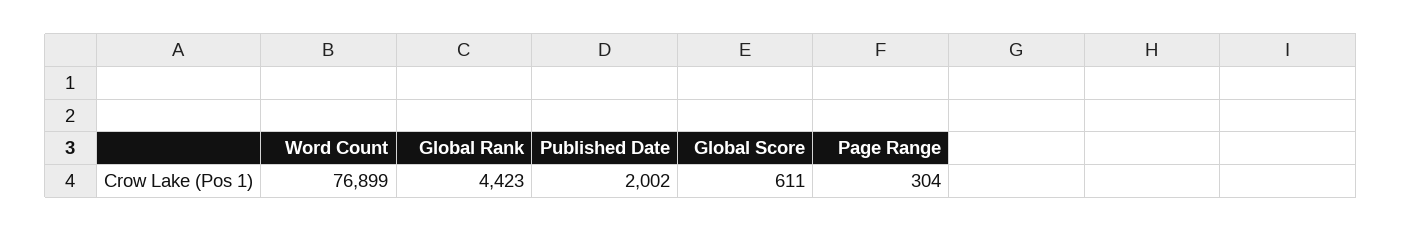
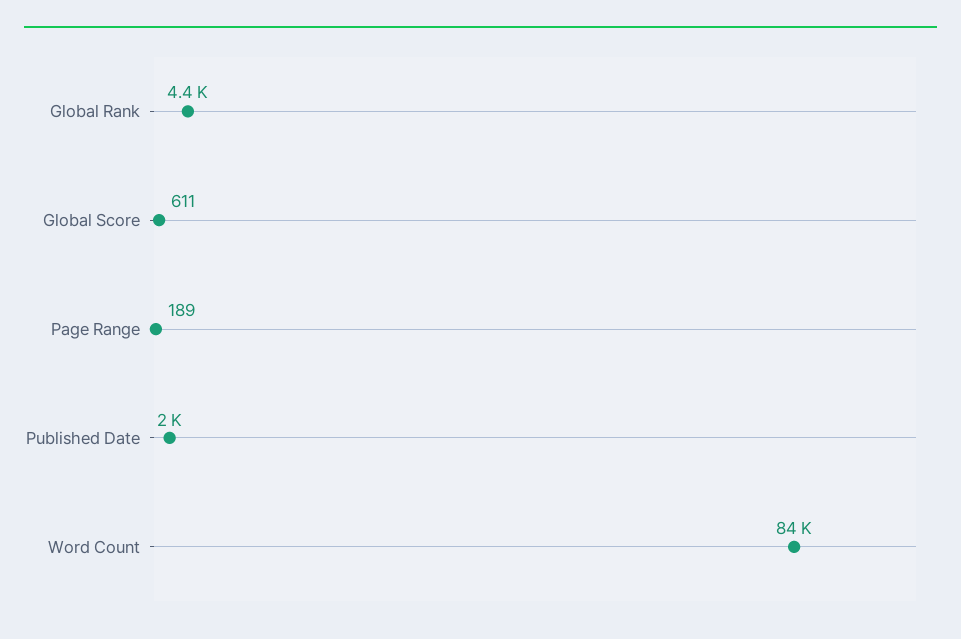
Word Count: 76899 -> 84000
Page Range: 304 -> 189

